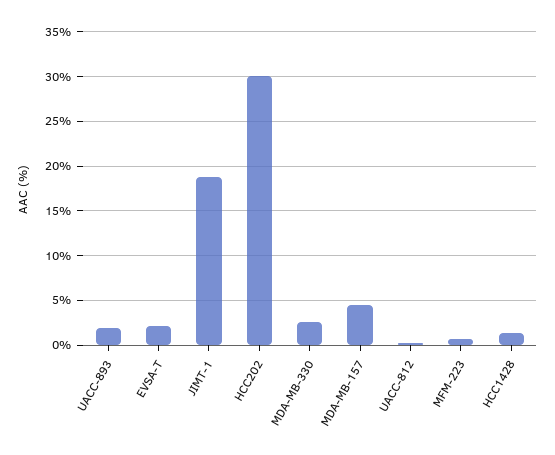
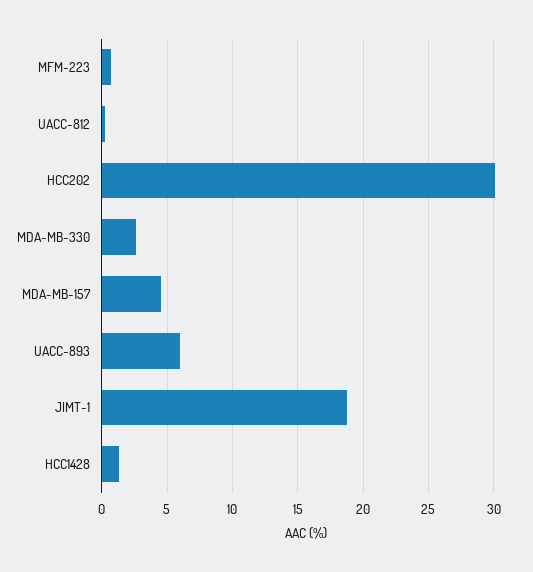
UACC-893: 2 -> 6
EVSA-T: 2 -> none

